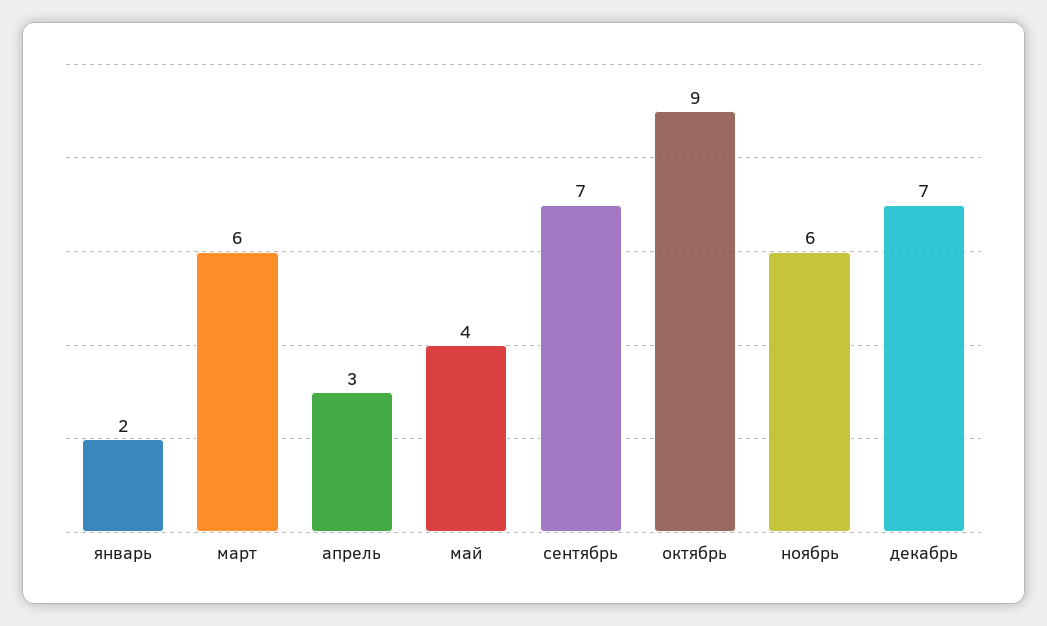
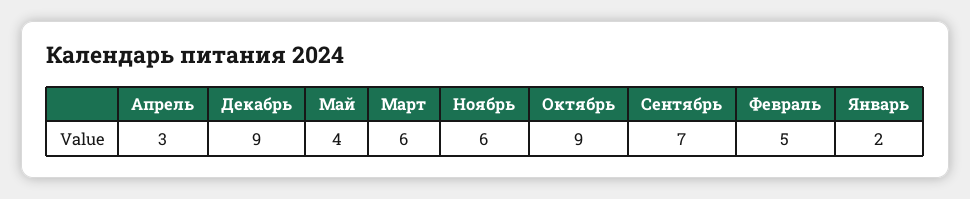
декабрь: 7 -> 9
Февраль: none -> 5

